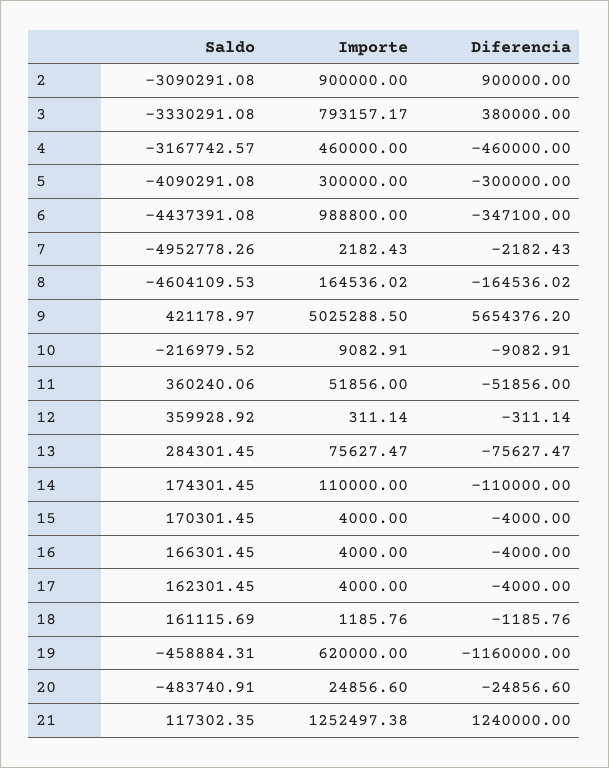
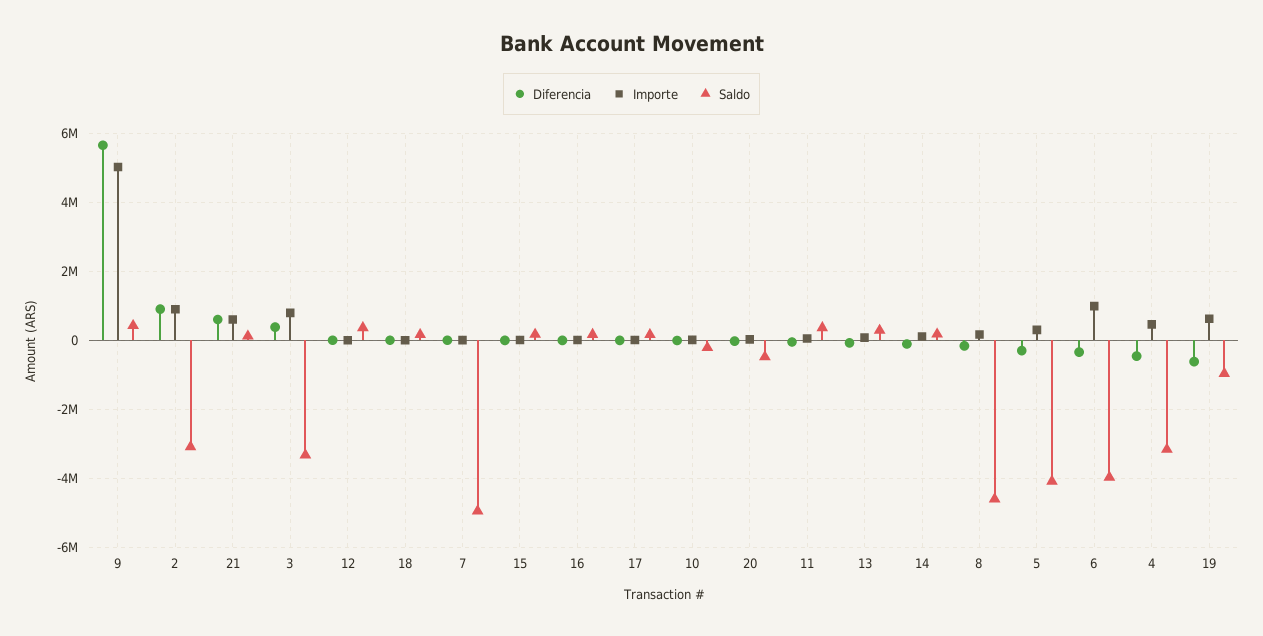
Saldo, 6: -4437391.08 -> -4000000
Saldo, 19: -458884.31 -> -1000000
Diferencia, 19: -1160000 -> -600000
Importe, 21: 1252497.38 -> 600000
Diferencia, 21: 1240000 -> 600000

